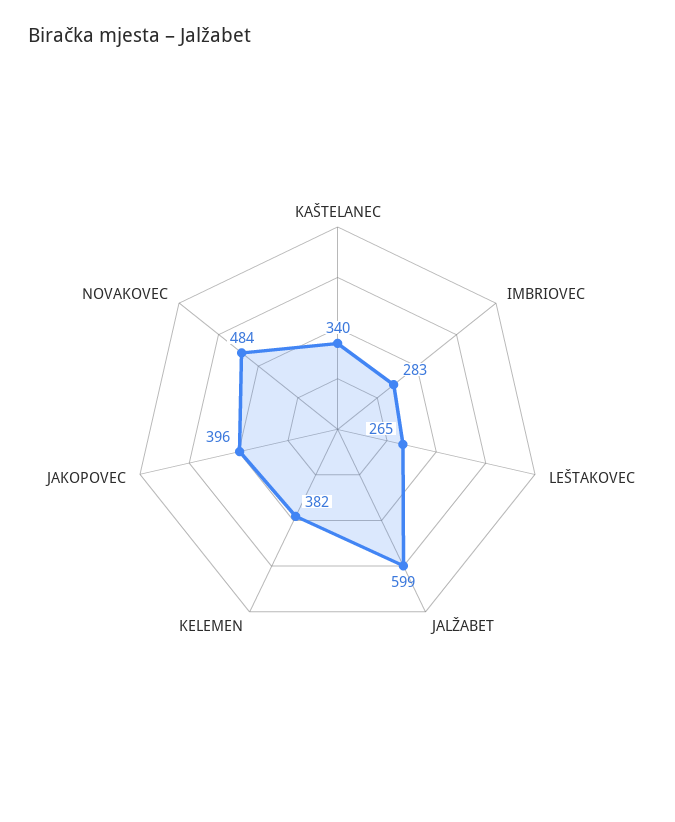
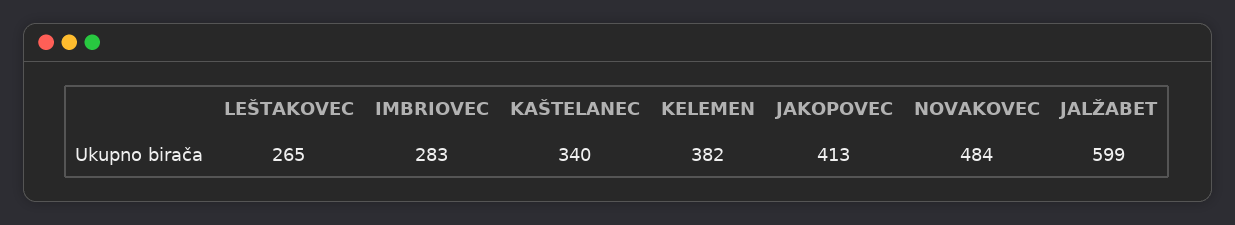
JAKOPOVEC: 396 -> 413

